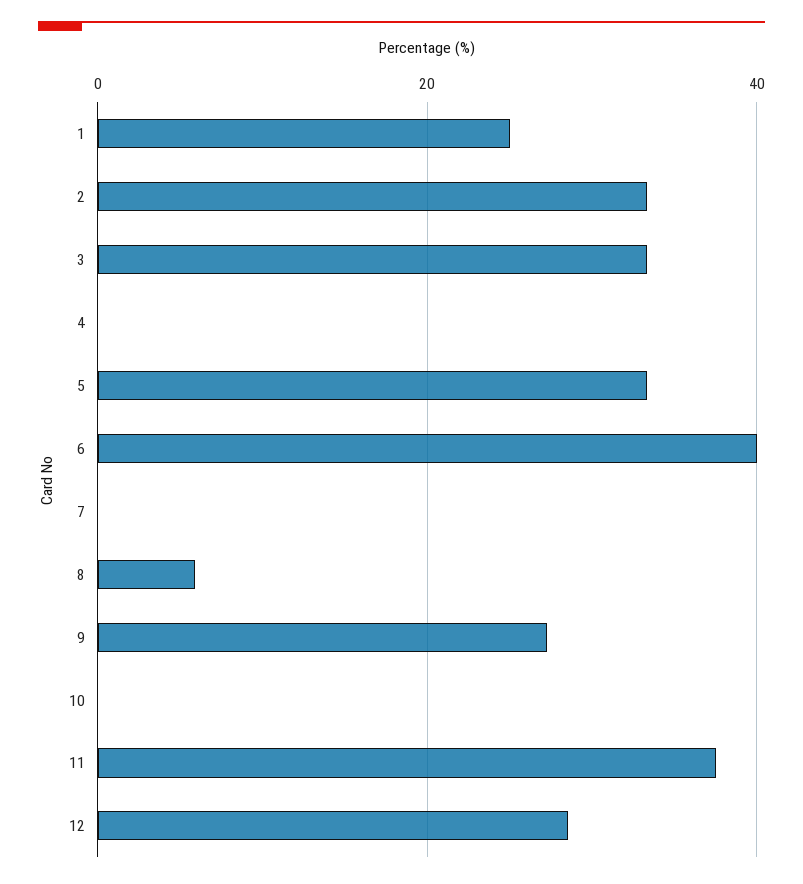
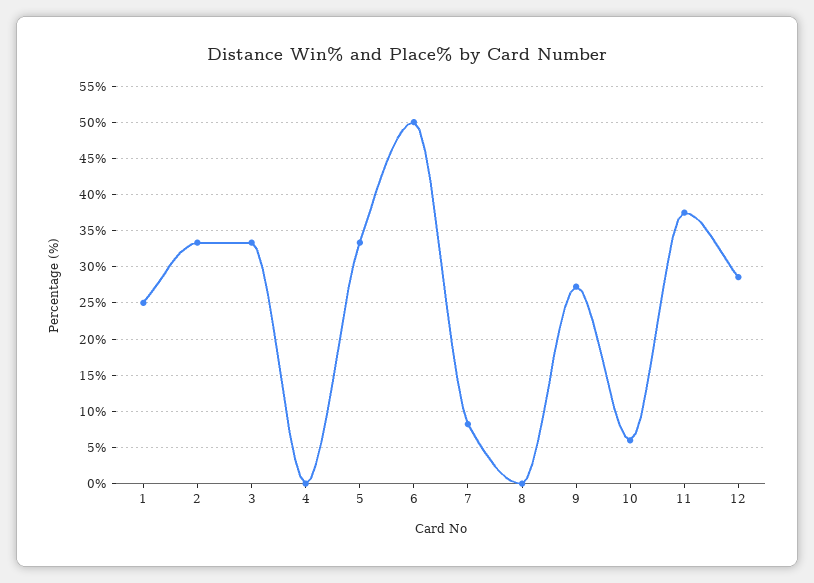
6: 40 -> 50
7: 0 -> 8
8: 6 -> 0
10: 0 -> 6

